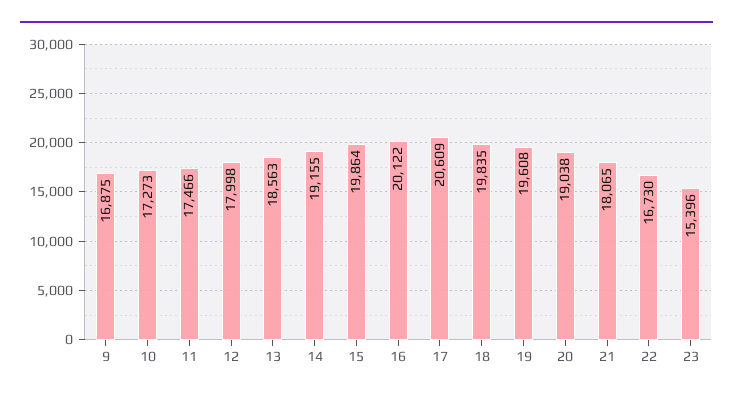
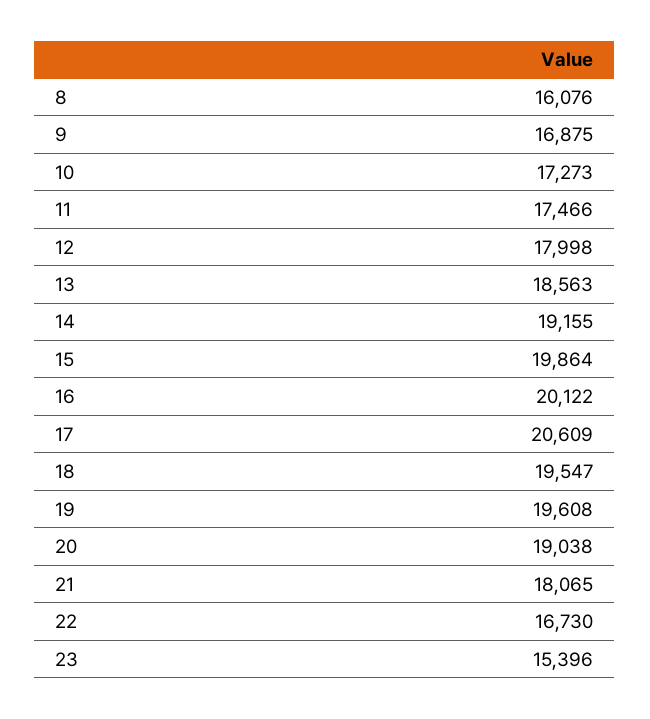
18: 19835 -> 19547
8: none -> 16076

